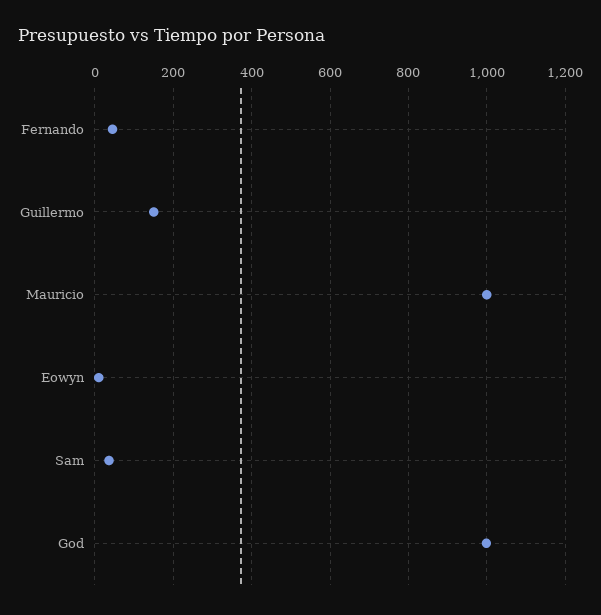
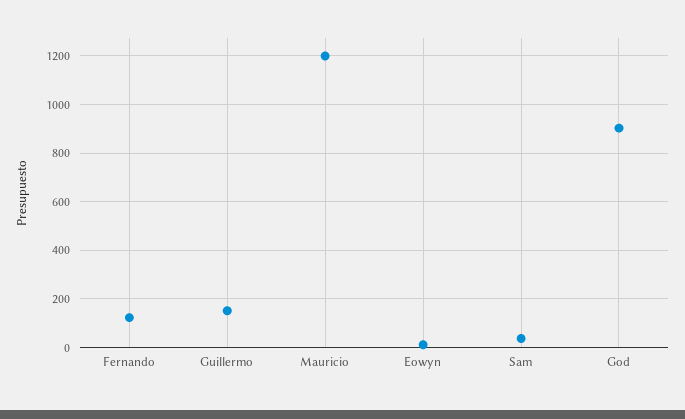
Fernando: 40 -> 125
Mauricio: 1000 -> 1200
God: 1000 -> 900

